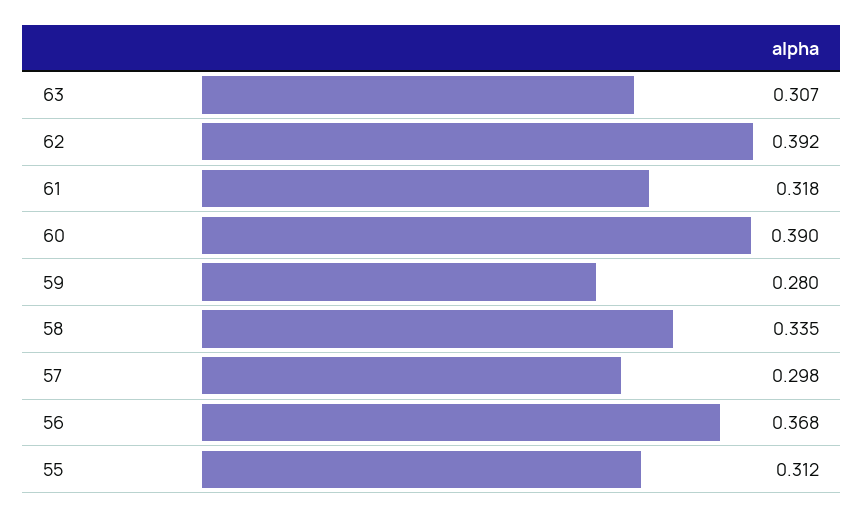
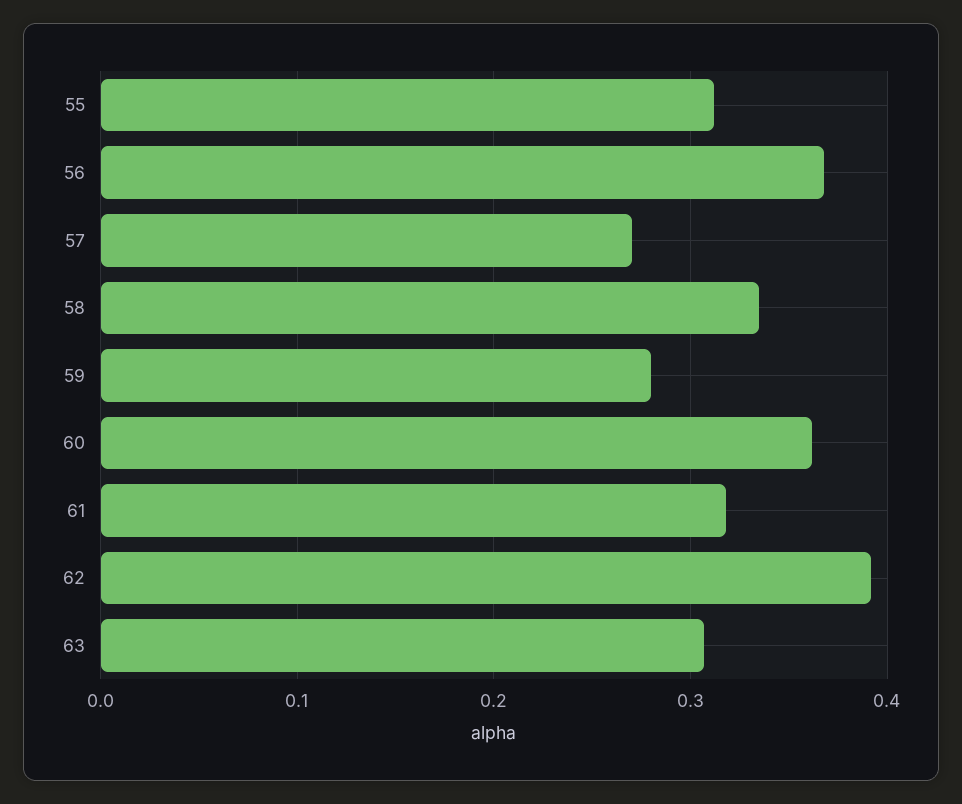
60: 0.39 -> 0.36
57: 0.298 -> 0.27

